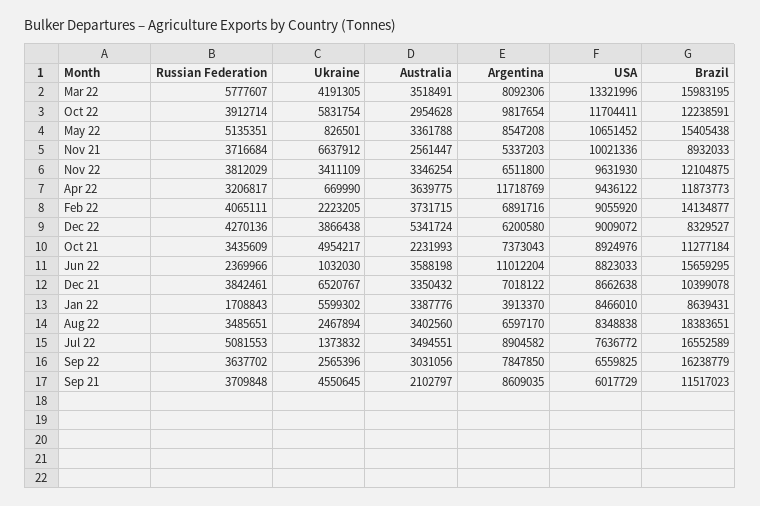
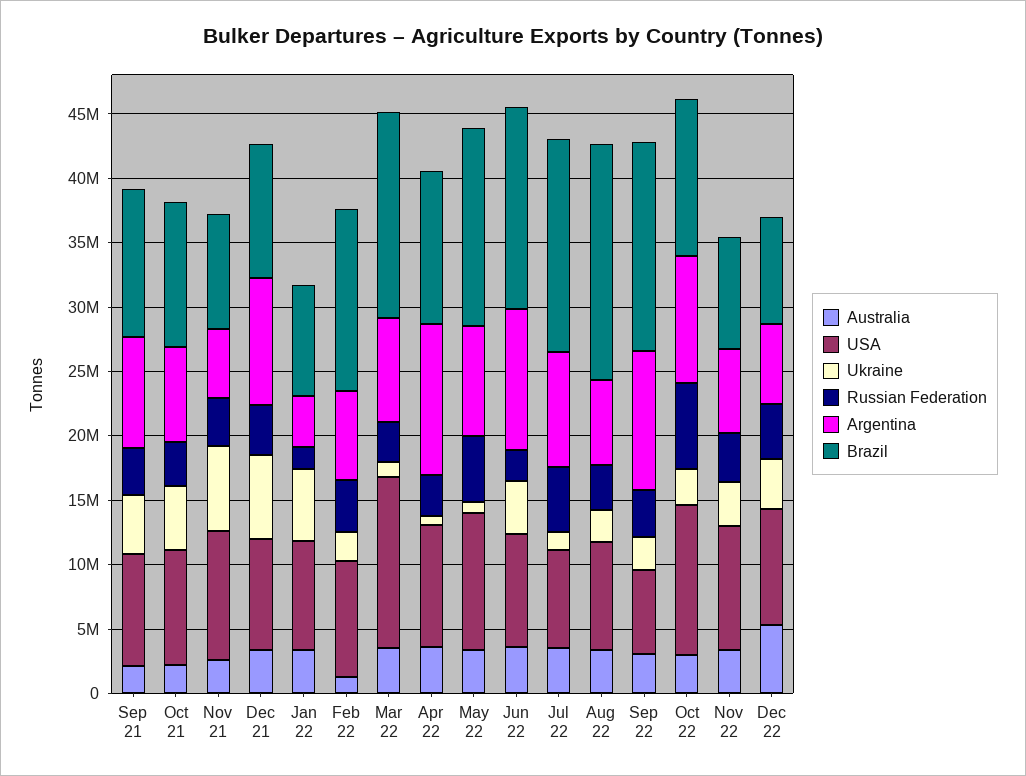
Russian Federation, Mar 22: 5777607 -> 3000000
Ukraine, Mar 22: 4191305 -> 1000000
Russian Federation, Oct 22: 3912714 -> 7000000
Ukraine, Oct 22: 5831754 -> 3000000
Brazil, Nov 22: 12104875 -> 9000000
Australia, Feb 22: 3731715 -> 1000000
Ukraine, Jun 22: 1032030 -> 4000000
Argentina, Dec 21: 7018122 -> 10000000
Argentina, Sep 22: 7847850 -> 11000000
USA, Sep 21: 6017729 -> 9000000

